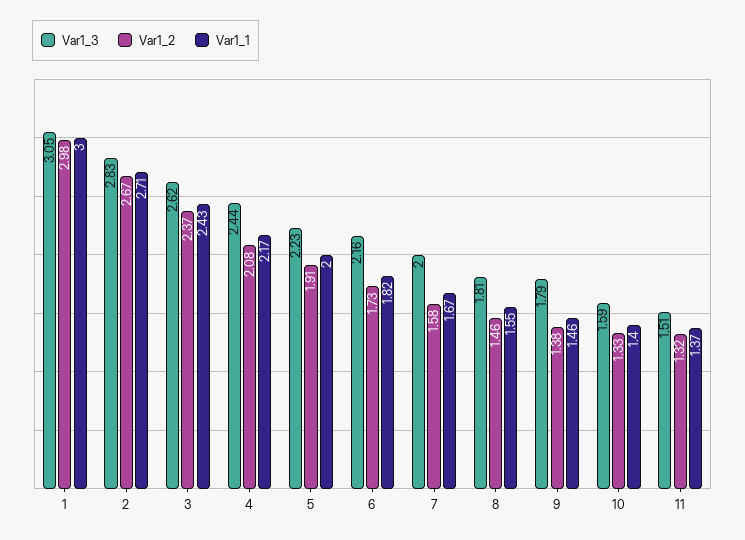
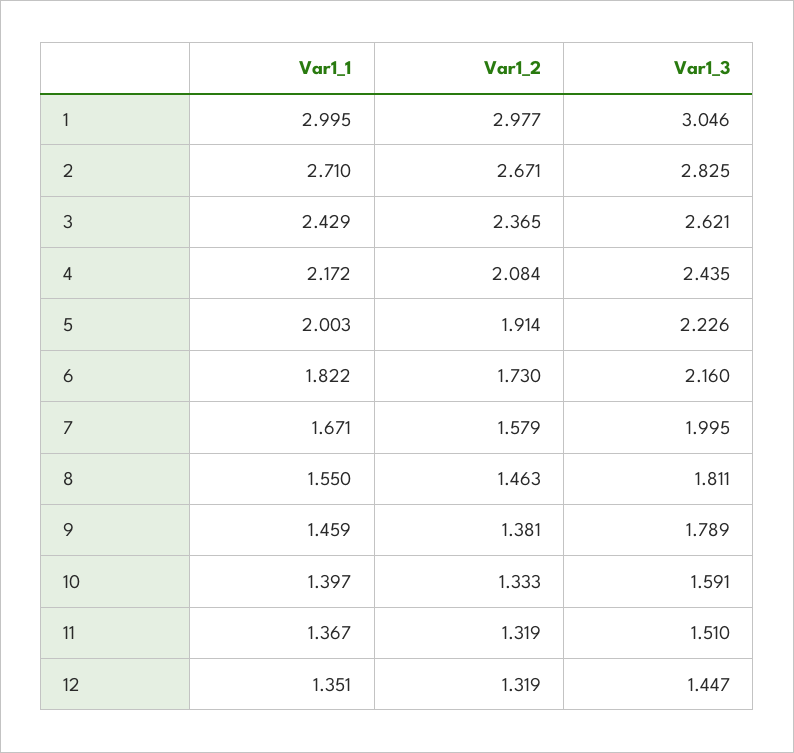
Var1_1, 12: none -> 1.351
Var1_2, 12: none -> 1.319
Var1_3, 12: none -> 1.447

